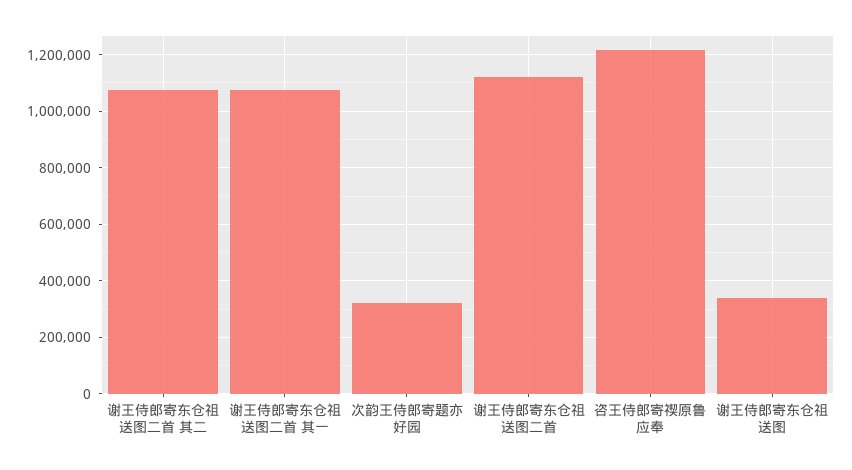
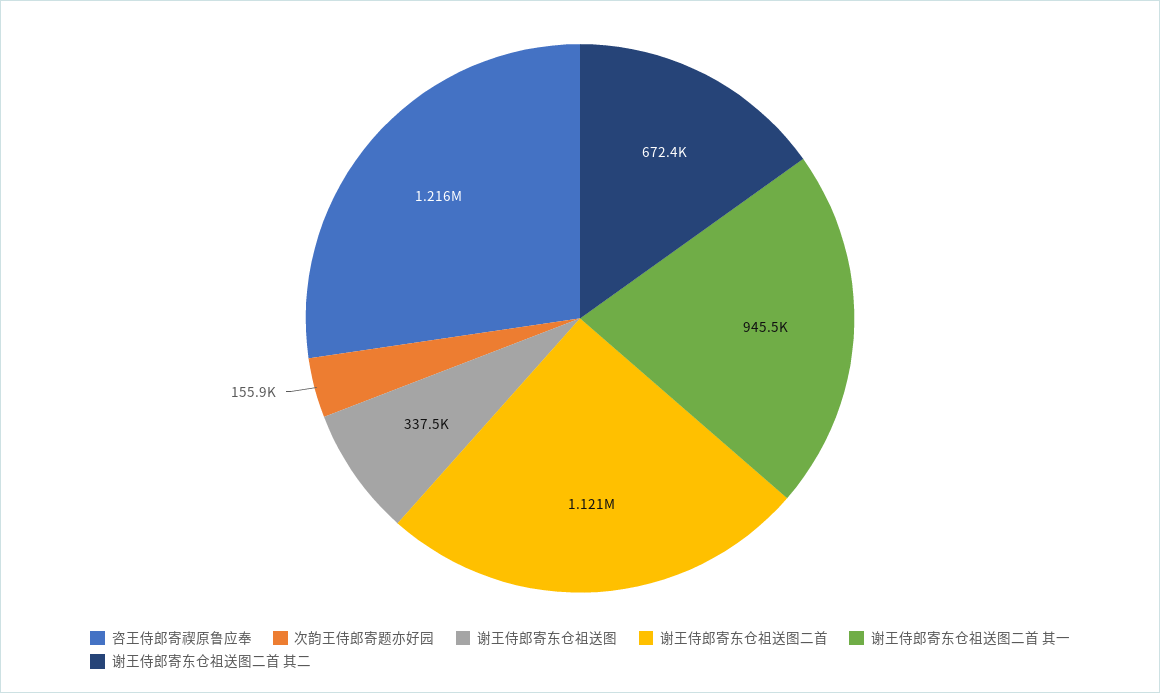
谢王侍郎寄东仓祖送图二首 其二: 1075000 -> 672400
谢王侍郎寄东仓祖送图二首 其一: 1075000 -> 945500
次韵王侍郎寄题亦好园: 325000 -> 155900

